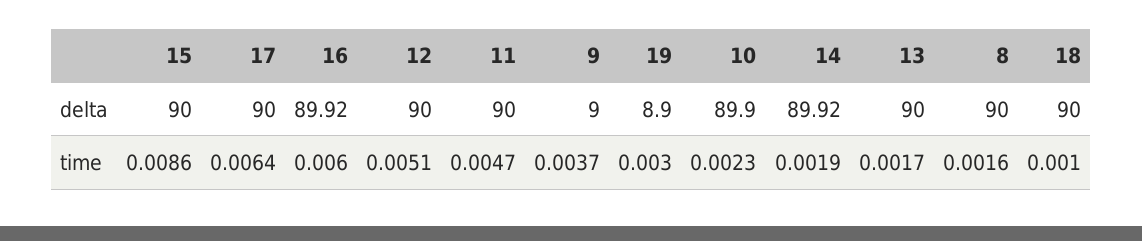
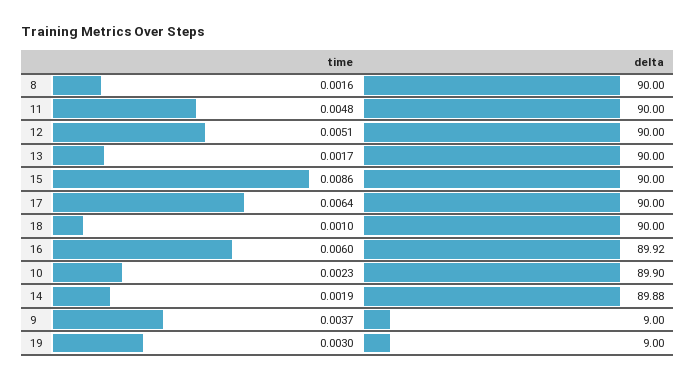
19, delta: 8.9 -> 9
14, delta: 89.92 -> 89.88
11, time: 0.0047 -> 0.0048

